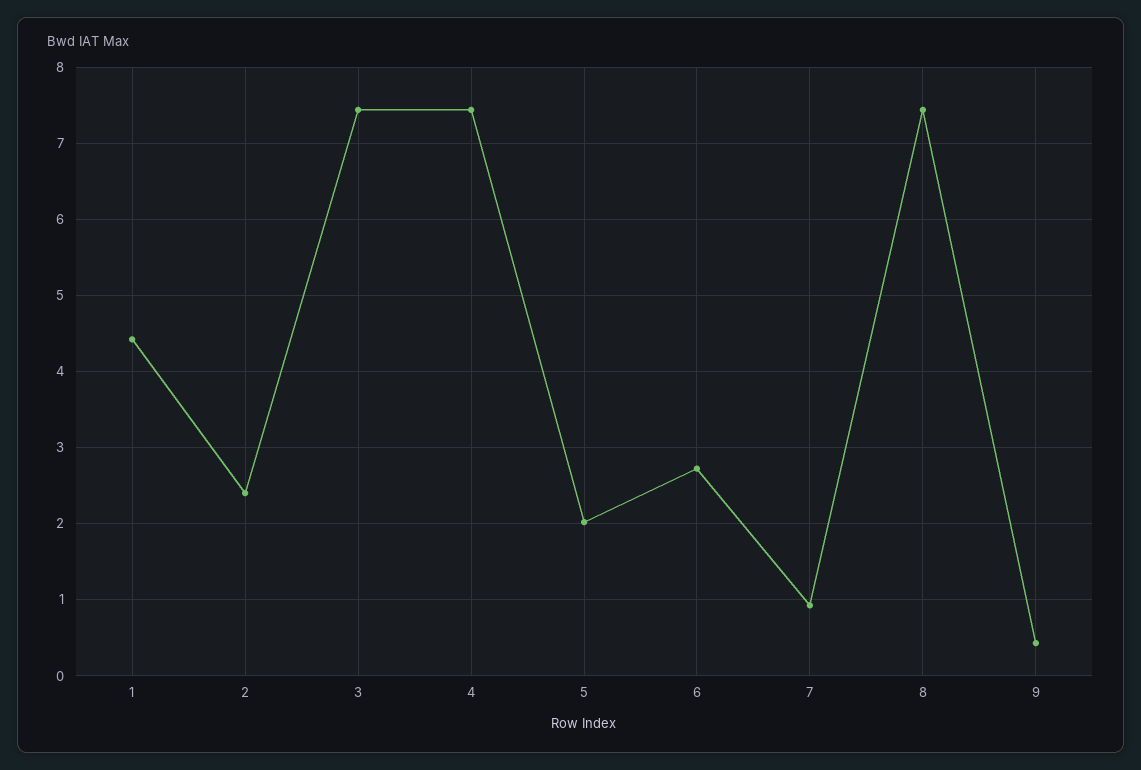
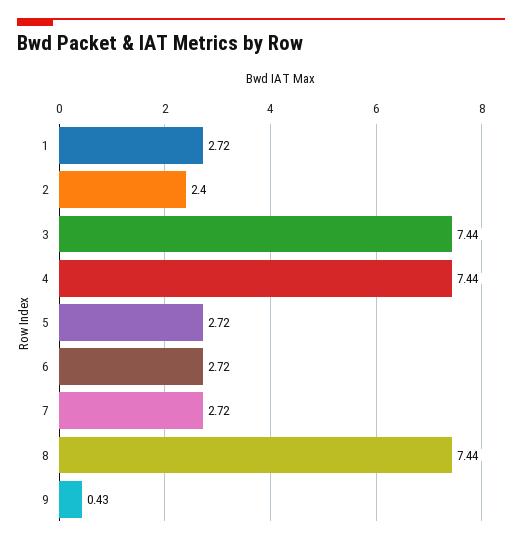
1: 4.4 -> 2.72
5: 2 -> 2.72
7: 0.9 -> 2.72

